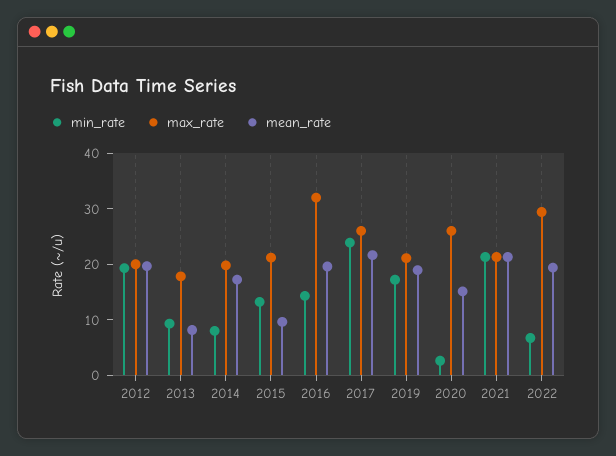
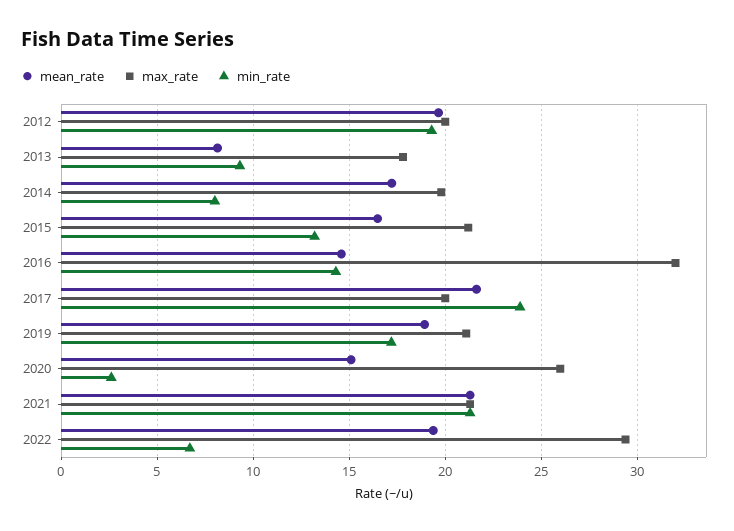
mean_rate, 2015: 10 -> 16.5
mean_rate, 2016: 20 -> 14.5
max_rate, 2017: 26 -> 20

